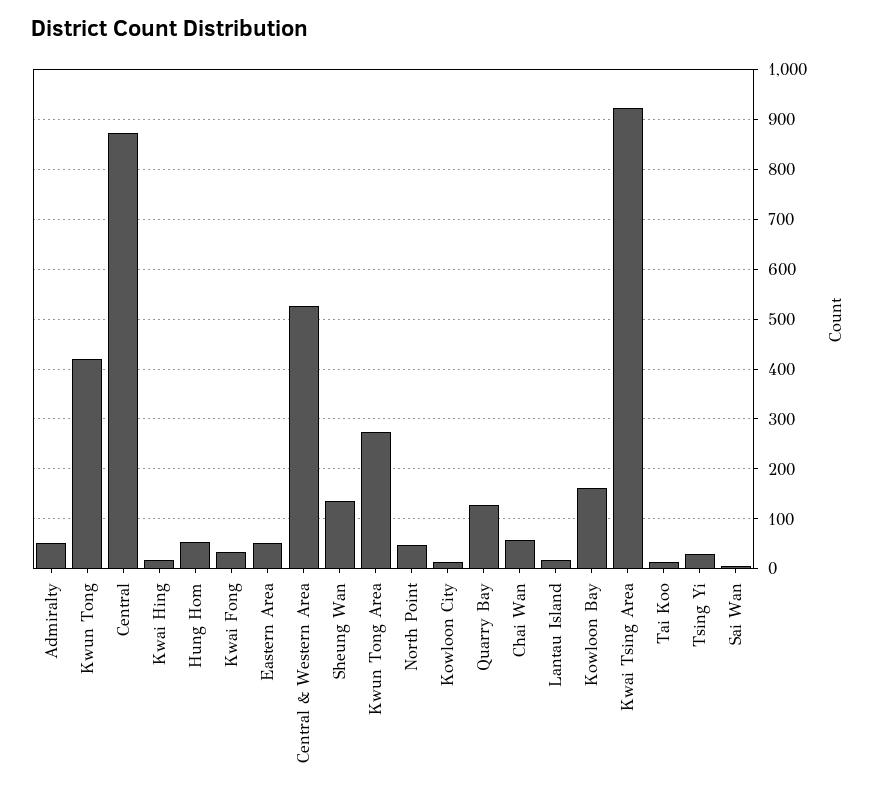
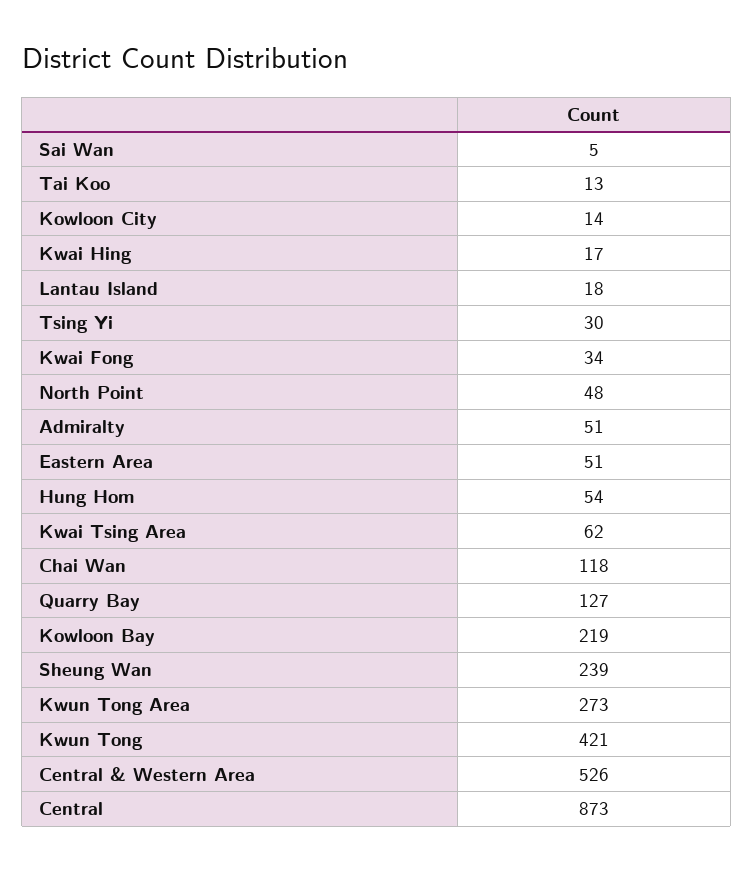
Sheung Wan: 140 -> 239
Chai Wan: 60 -> 118
Kowloon Bay: 160 -> 219
Kwai Tsing Area: 920 -> 62

